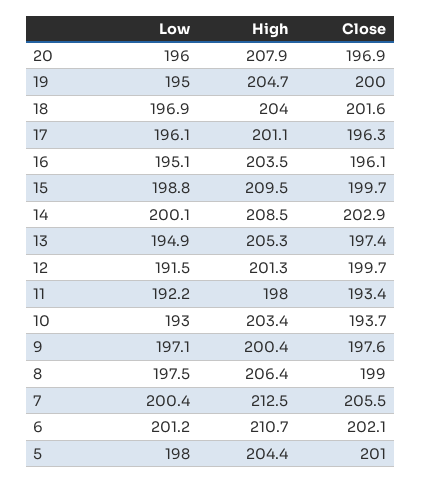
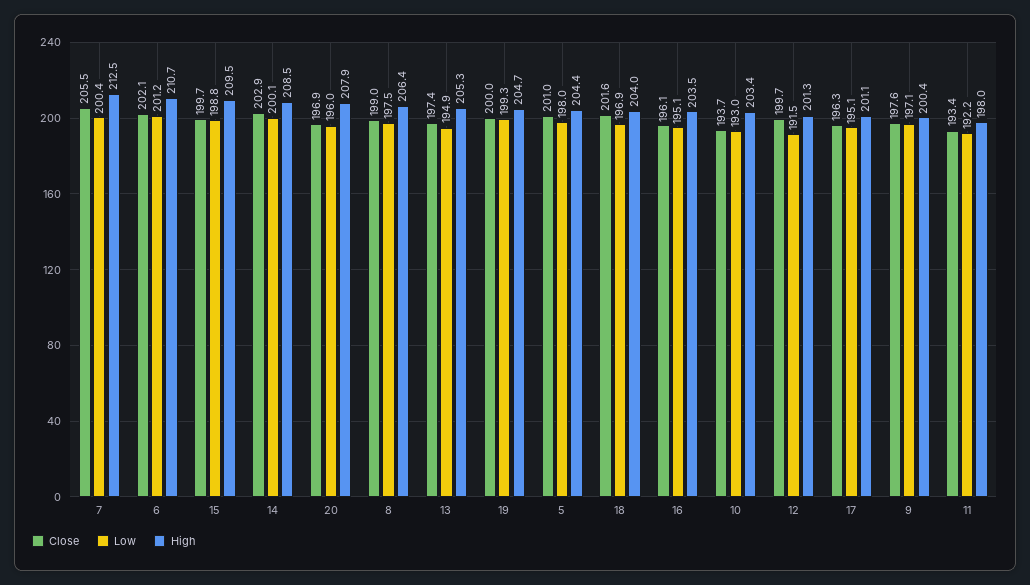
Low, 19: 195 -> 199.3
Low, 17: 196.1 -> 195.1

